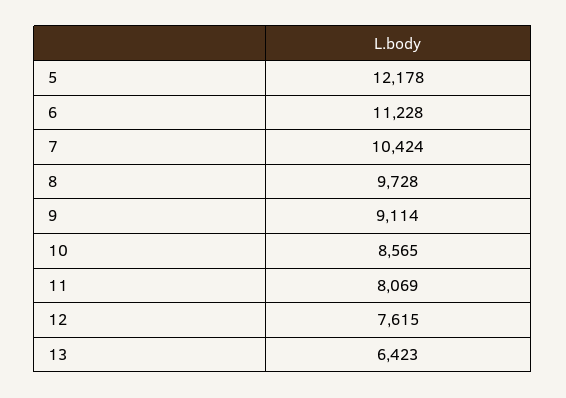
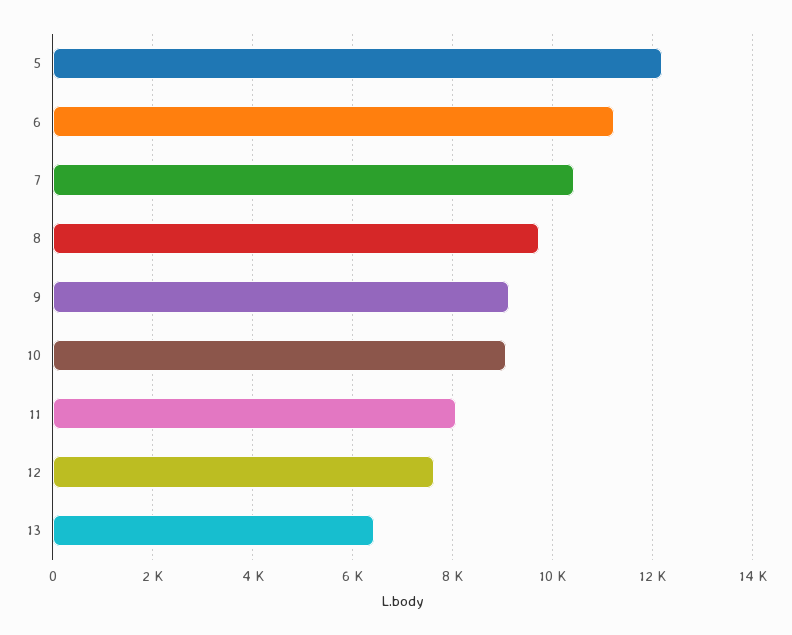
10: 8565 -> 9000

